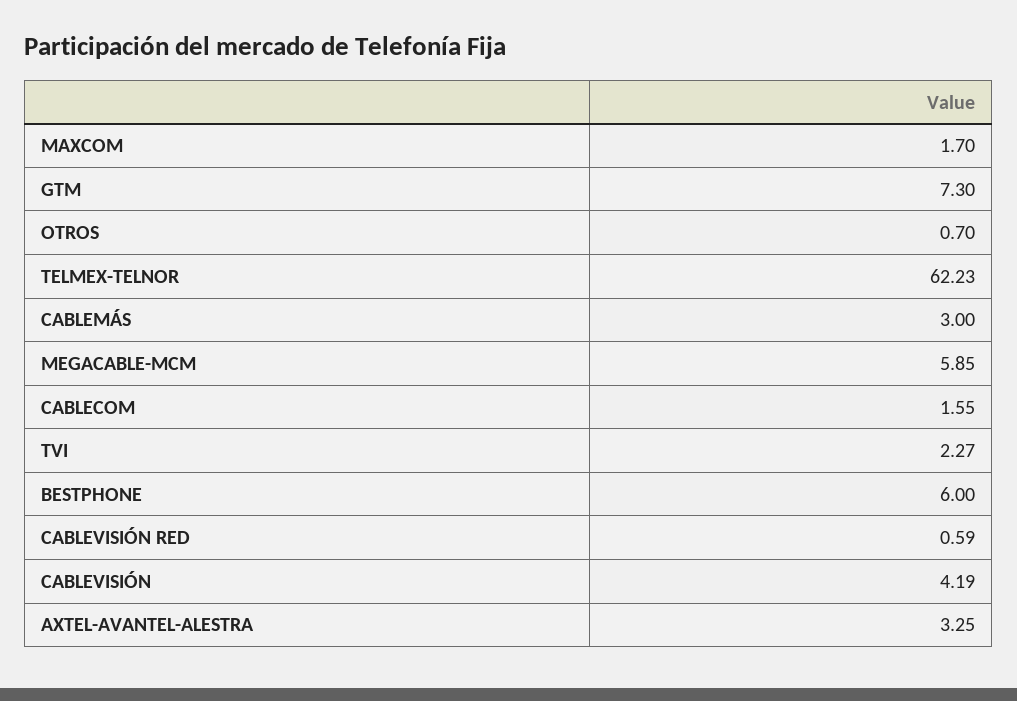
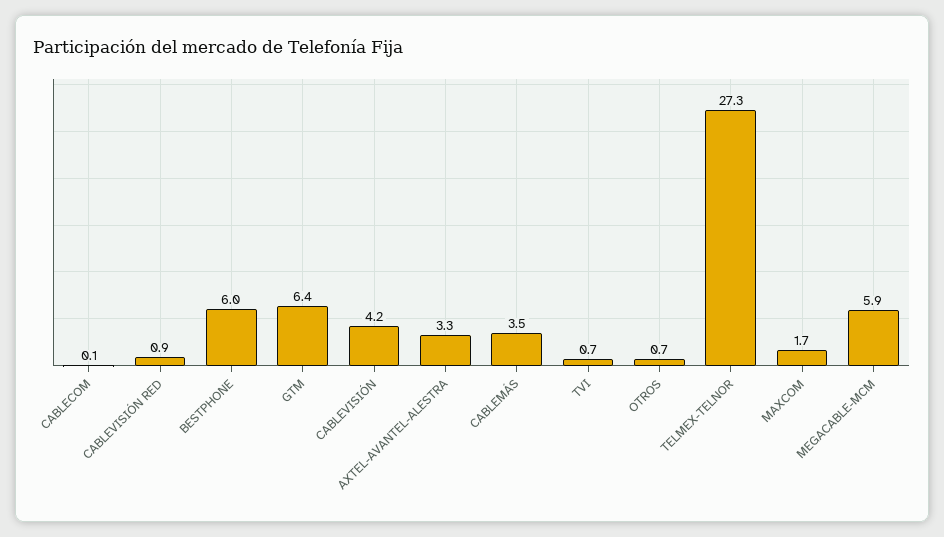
GTM: 7.3 -> 6.4
TELMEX-TELNOR: 62.23 -> 27.3
CABLEMÁS: 3 -> 3.5
CABLECOM: 1.55 -> 0.1
TVI: 2.27 -> 0.7
CABLEVISIÓN RED: 0.59 -> 0.9

